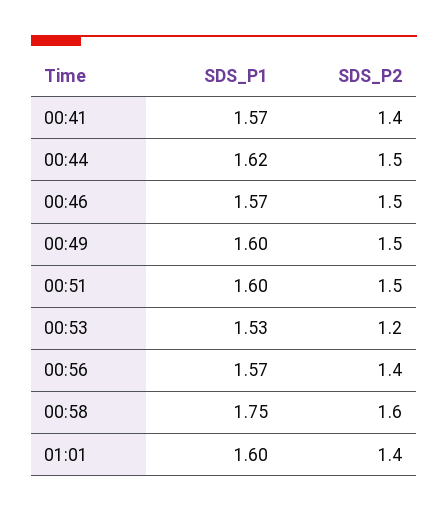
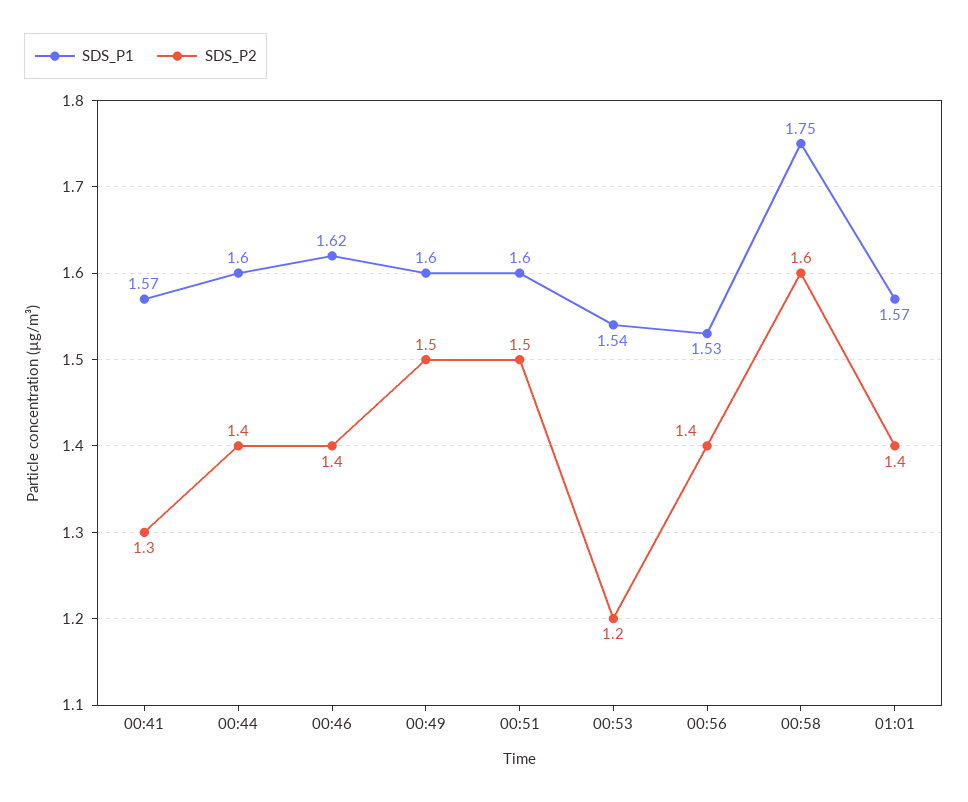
SDS_P2, 00:41: 1.4 -> 1.3
SDS_P1, 00:44: 1.62 -> 1.6
SDS_P2, 00:44: 1.5 -> 1.4
SDS_P1, 00:46: 1.57 -> 1.62
SDS_P2, 00:46: 1.5 -> 1.4
SDS_P1, 00:53: 1.53 -> 1.54
SDS_P1, 00:56: 1.57 -> 1.53
SDS_P1, 01:01: 1.6 -> 1.57

